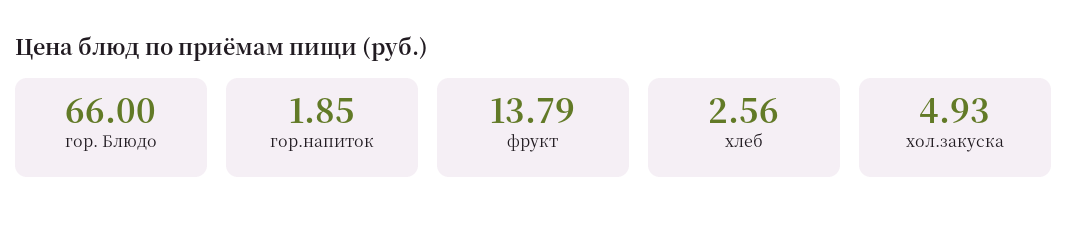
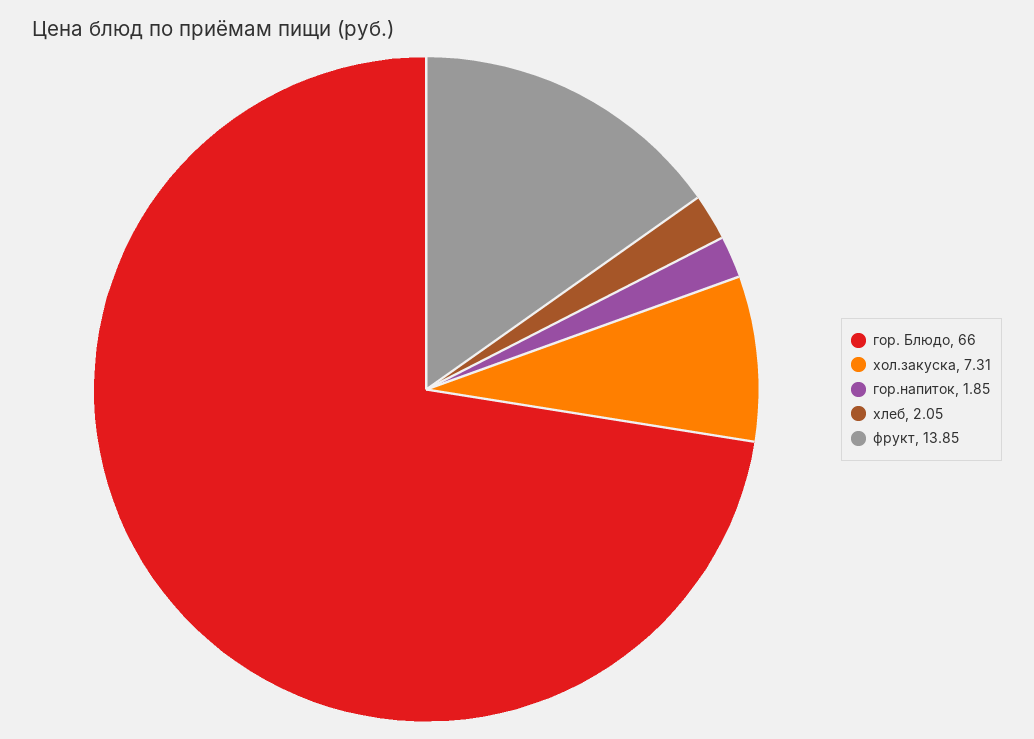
фрукт: 13.79 -> 13.85
хлеб: 2.56 -> 2.05
хол.закуска: 4.93 -> 7.31

